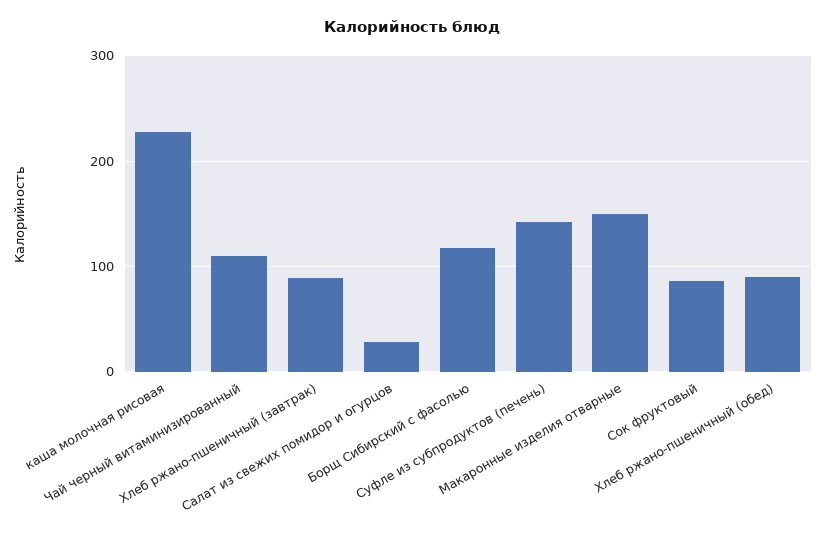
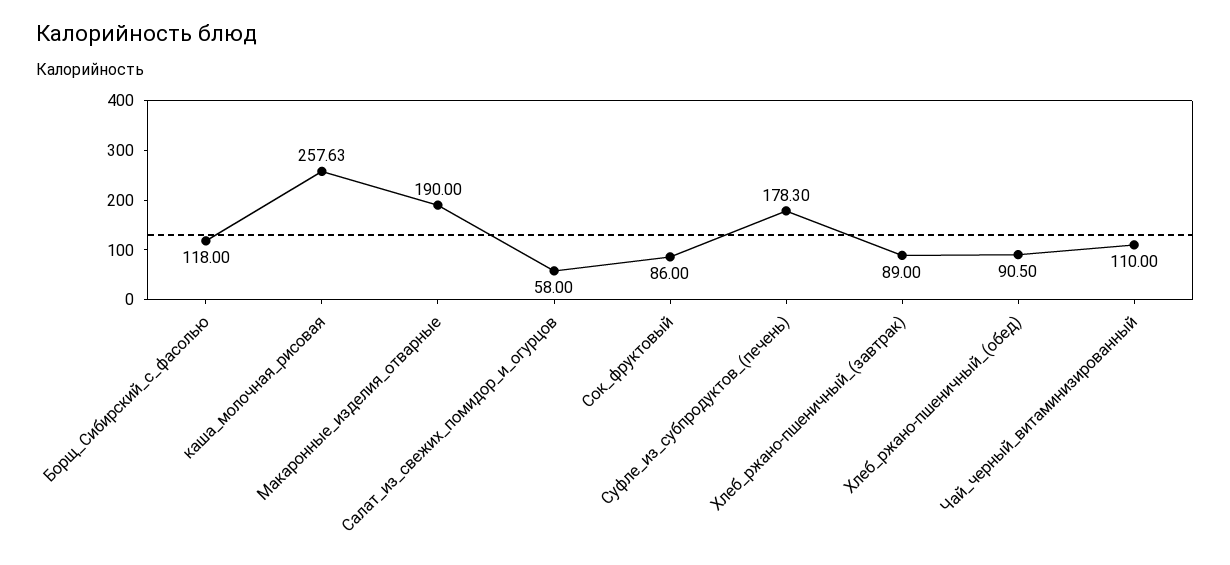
каша молочная рисовая: 230 -> 257.63
Салат из свежих помидор и огурцов: 30 -> 58
Суфле из субпродуктов (печень): 140 -> 178.3
Макаронные изделия отварные: 150 -> 190

